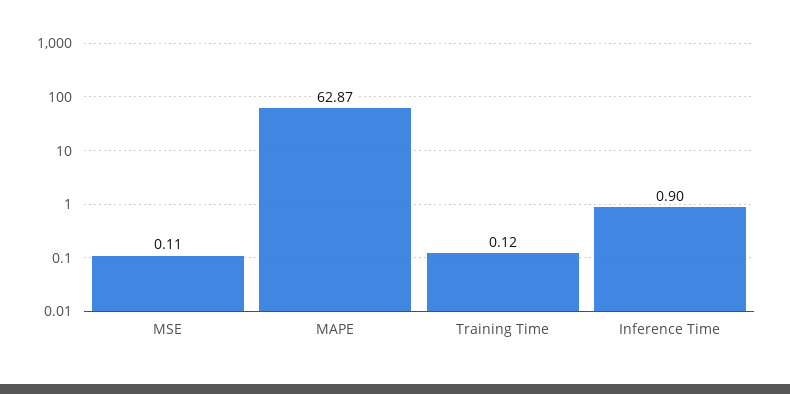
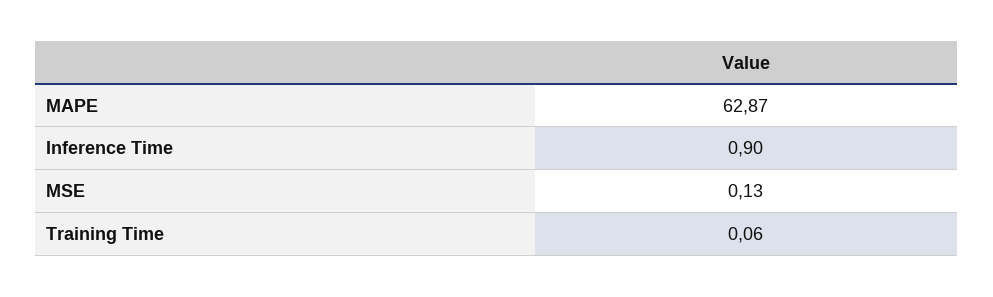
MSE: 0.11 -> 0.13
Training Time: 0.12 -> 0.06

